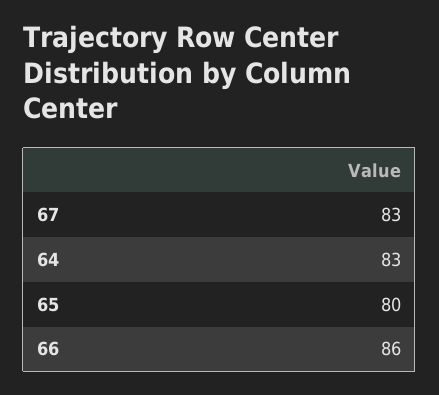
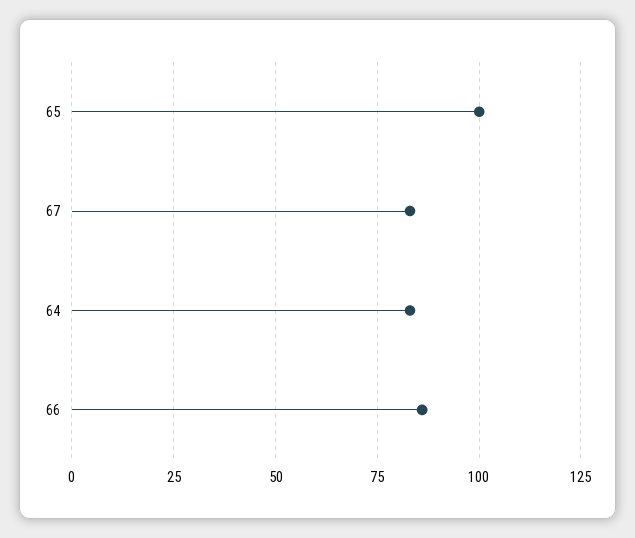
65: 80 -> 100

